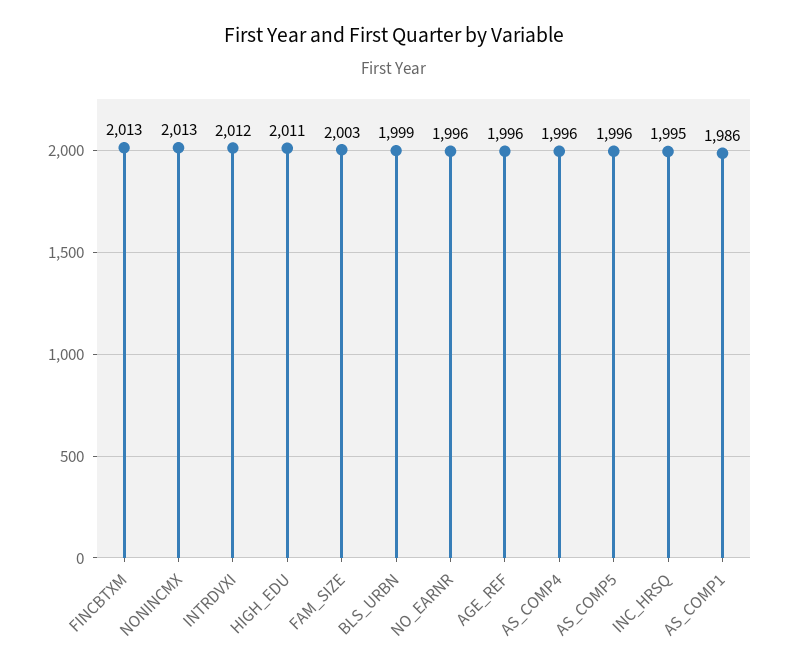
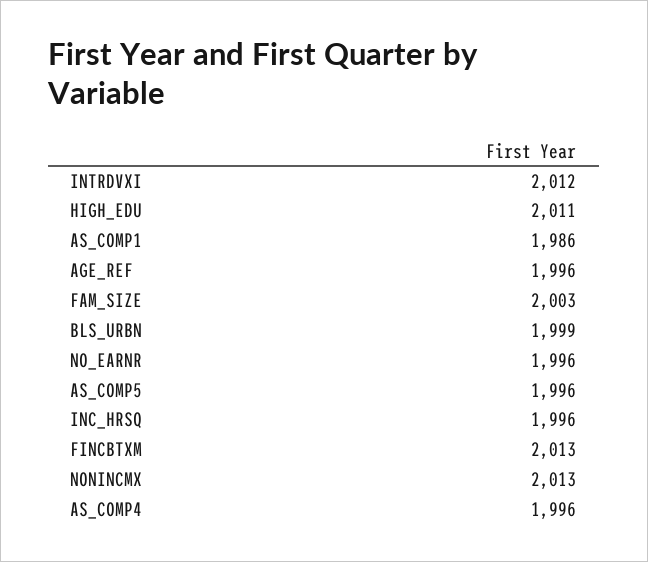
INC_HRSQ: 1995 -> 1996

